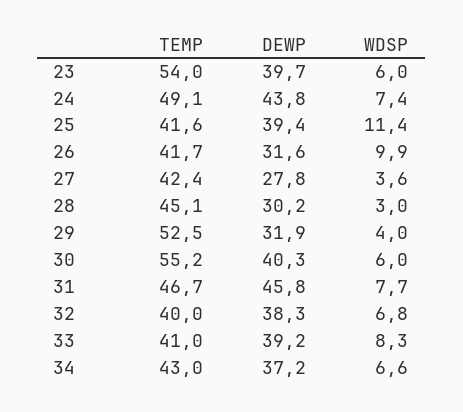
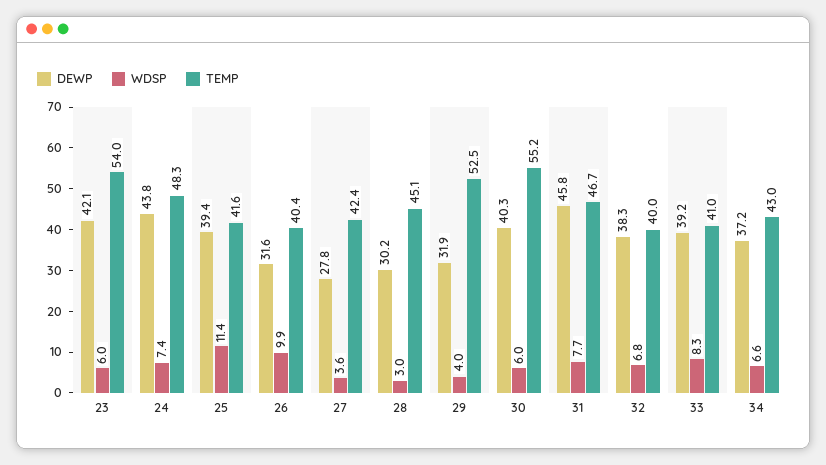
DEWP, 23: 39.7 -> 42.1
TEMP, 24: 49.1 -> 48.3
TEMP, 26: 41.7 -> 40.4

